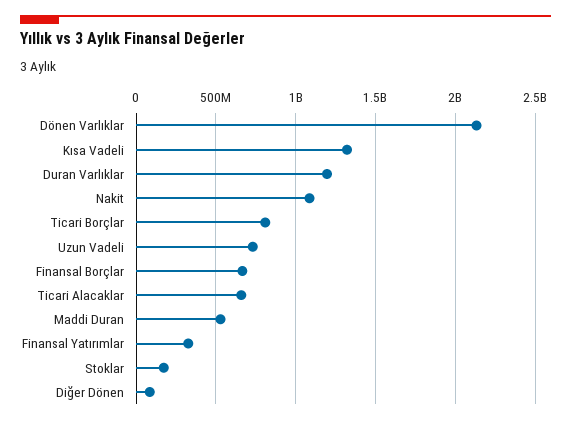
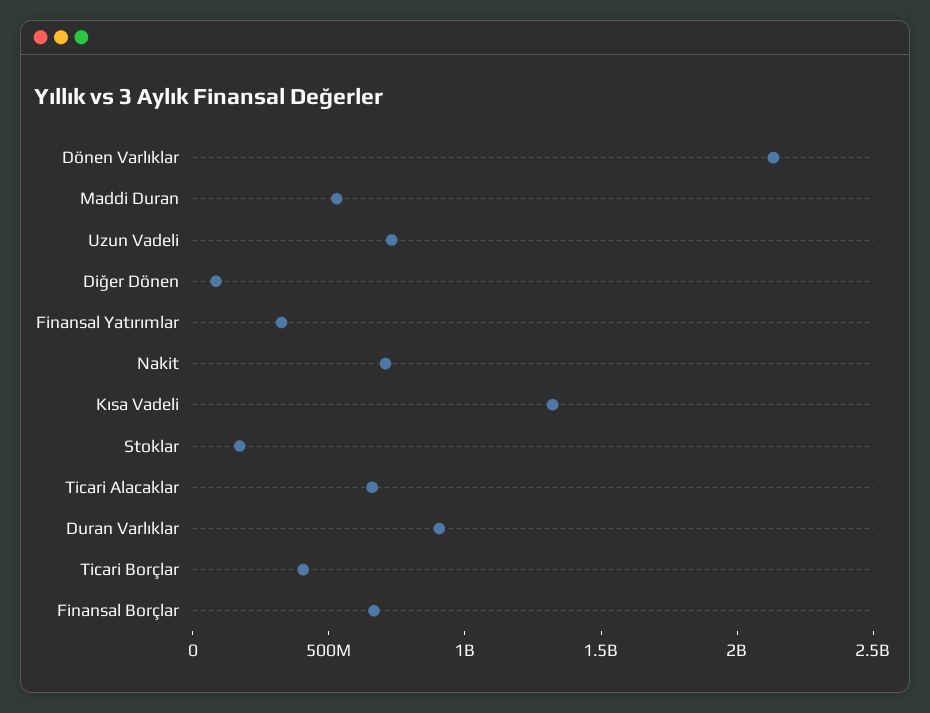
Duran Varlıklar: 1200000000 -> 900000000
Nakit: 1100000000 -> 700000000
Ticari Borçlar: 800000000 -> 400000000

